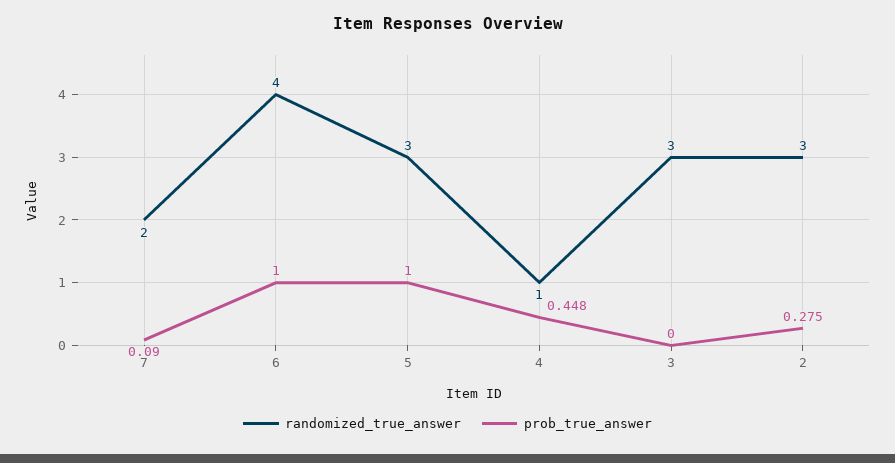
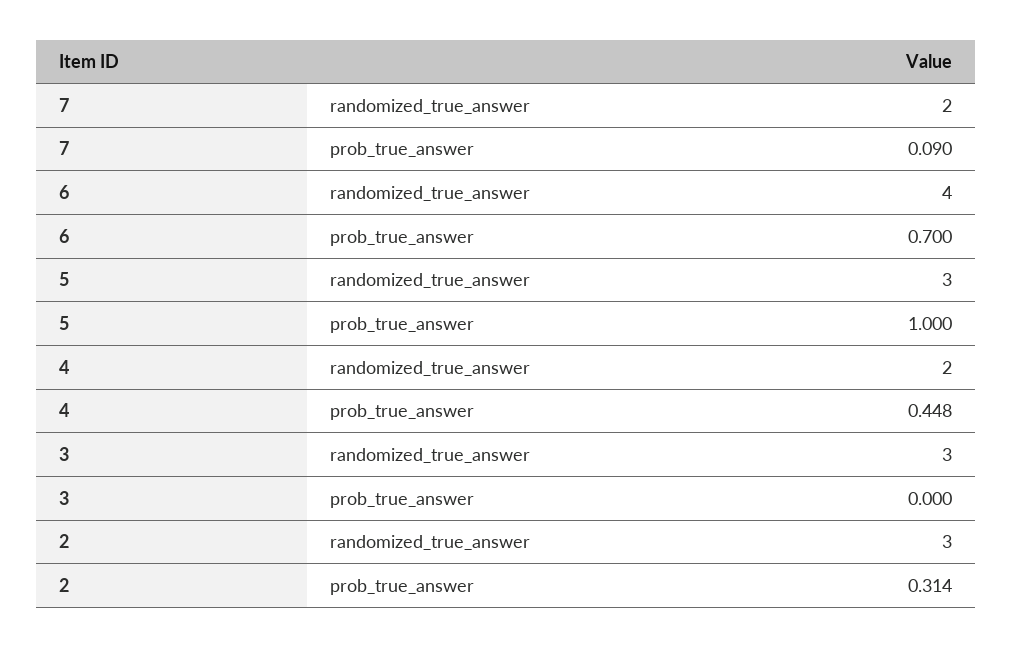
prob_true_answer, 6: 1 -> 0.7
randomized_true_answer, 4: 1 -> 2
prob_true_answer, 2: 0.275 -> 0.314

